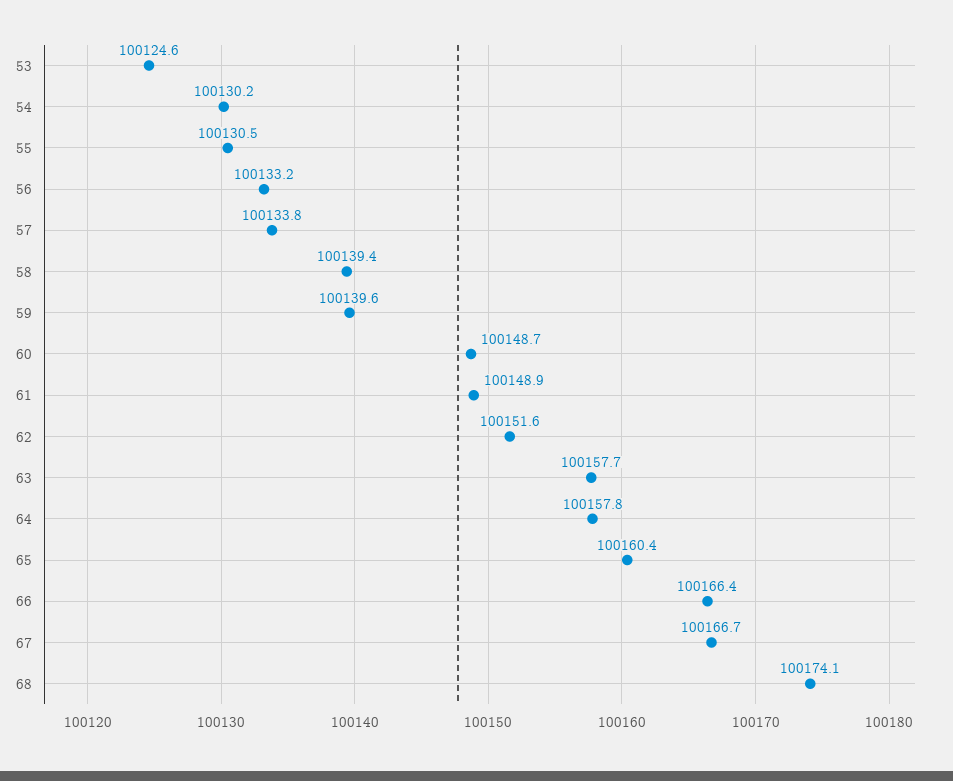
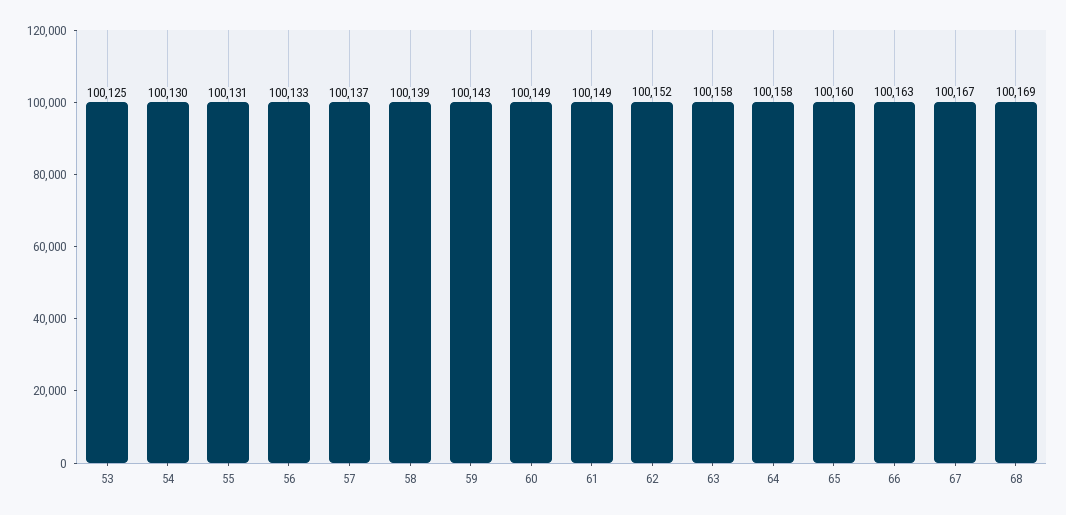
57: 100133.8 -> 100137
59: 100139.6 -> 100143
66: 100166.4 -> 100163
68: 100174.1 -> 100169

